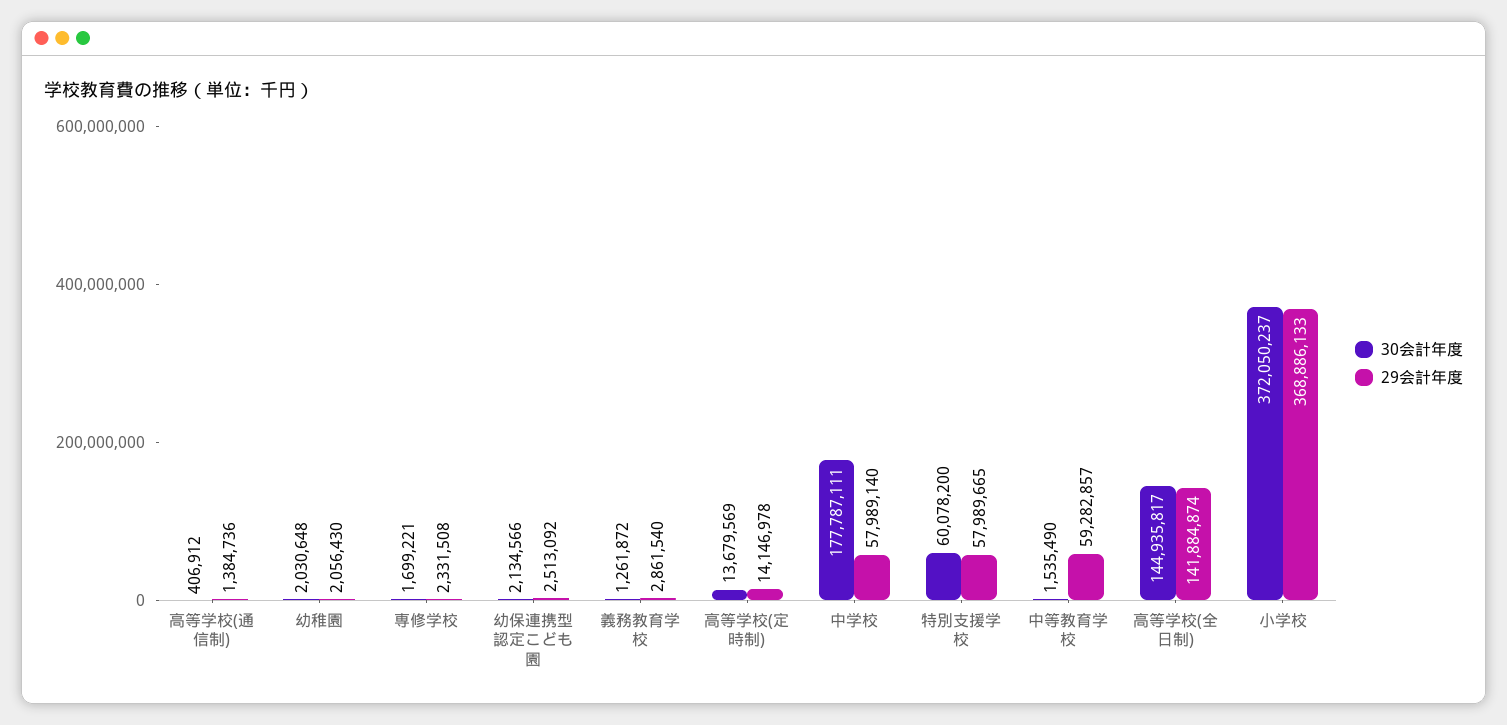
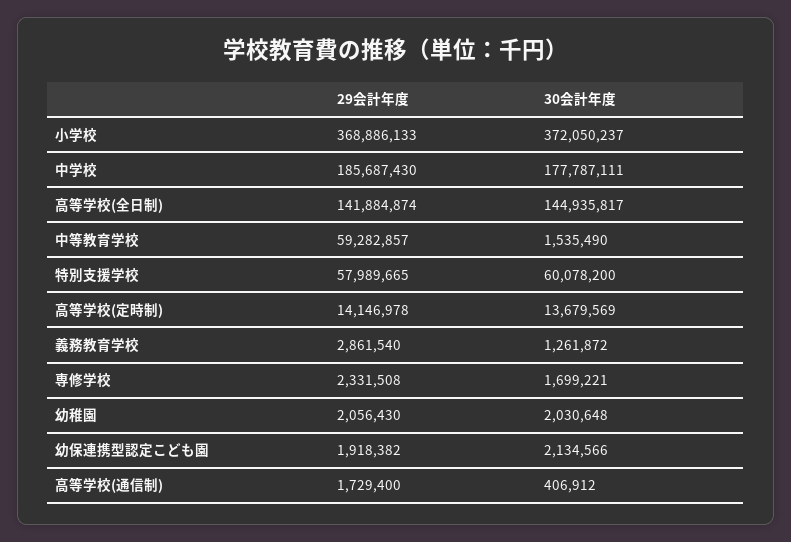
29会計年度, 高等学校(通信制): 1384736 -> 1729400
29会計年度, 幼保連携型認定こども園: 2513092 -> 1918382
29会計年度, 中学校: 57989140 -> 185687430

